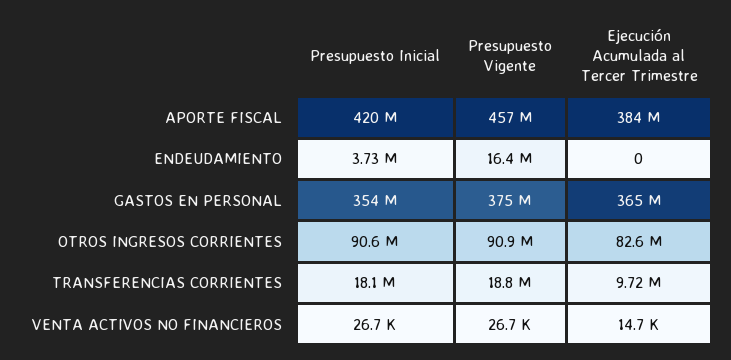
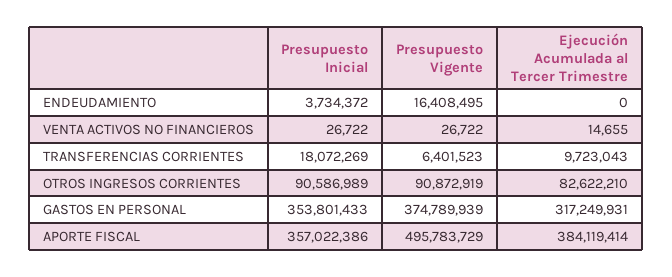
Presupuesto Inicial, APORTE FISCAL: 420000000 -> 357022386
Presupuesto Vigente, APORTE FISCAL: 457000000 -> 495783729
Ejecución Acumulada al Tercer Trimestre, GASTOS EN PERSONAL: 365000000 -> 317249931
Presupuesto Vigente, TRANSFERENCIAS CORRIENTES: 18800000 -> 6401523

